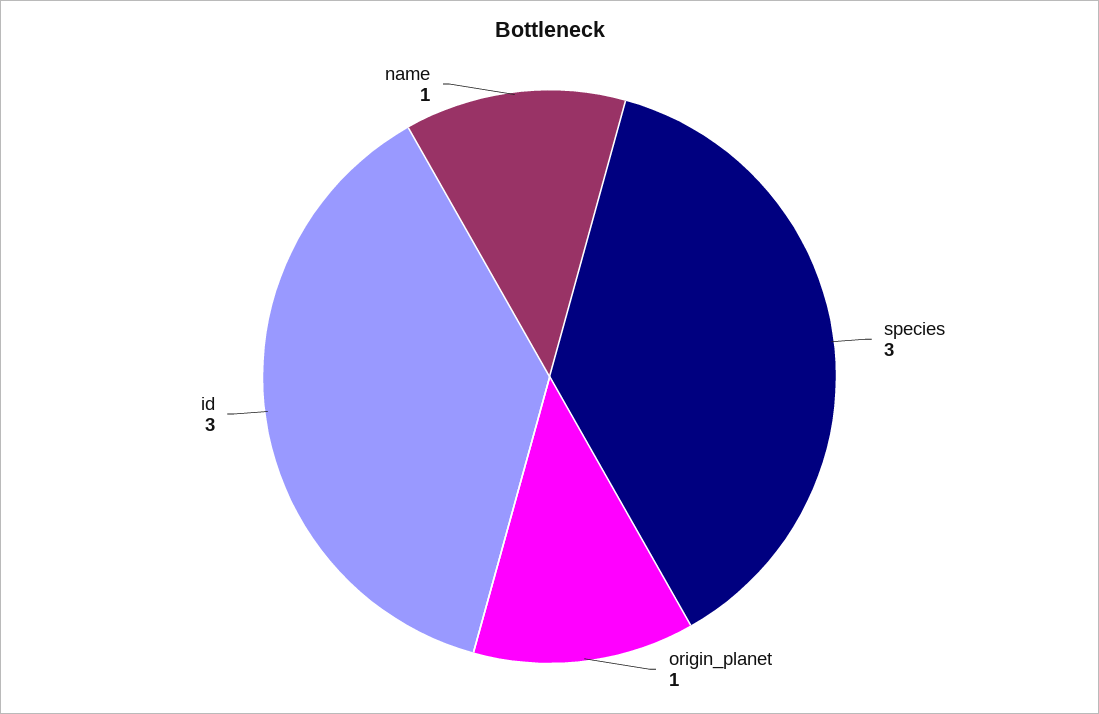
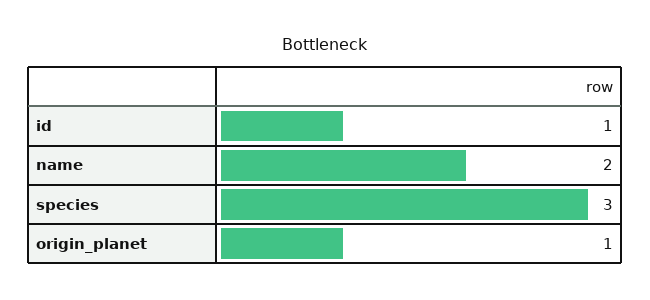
id: 3 -> 1
name: 1 -> 2

